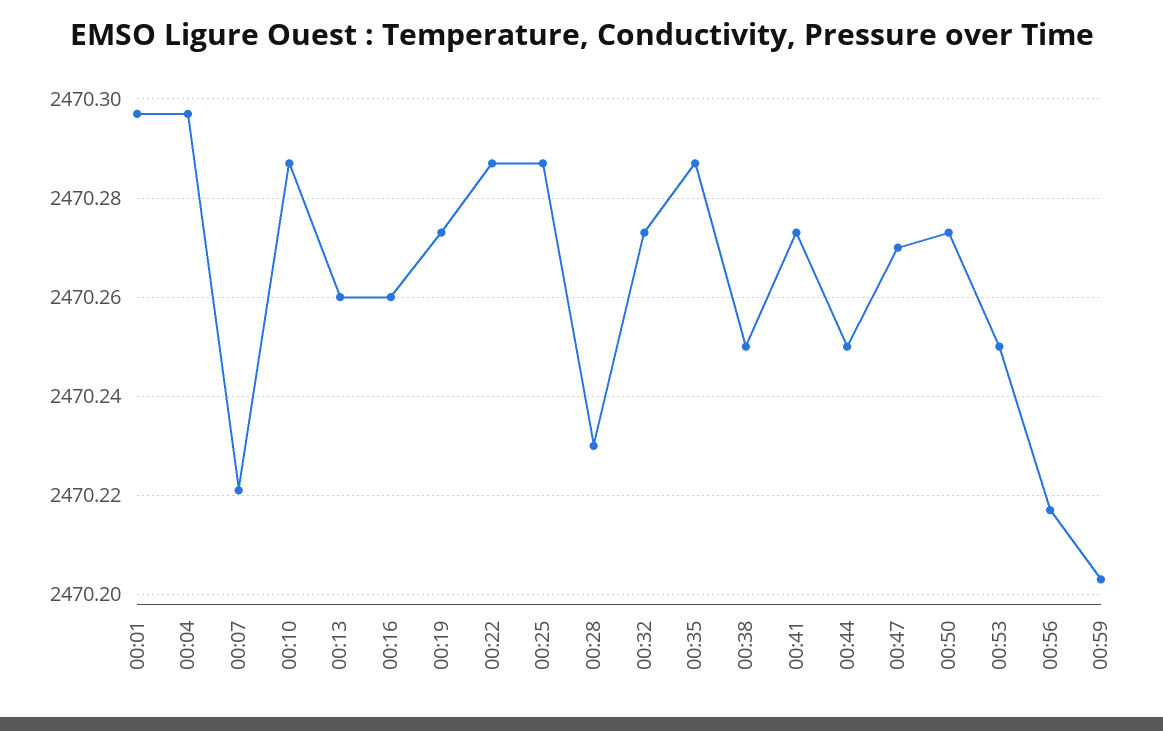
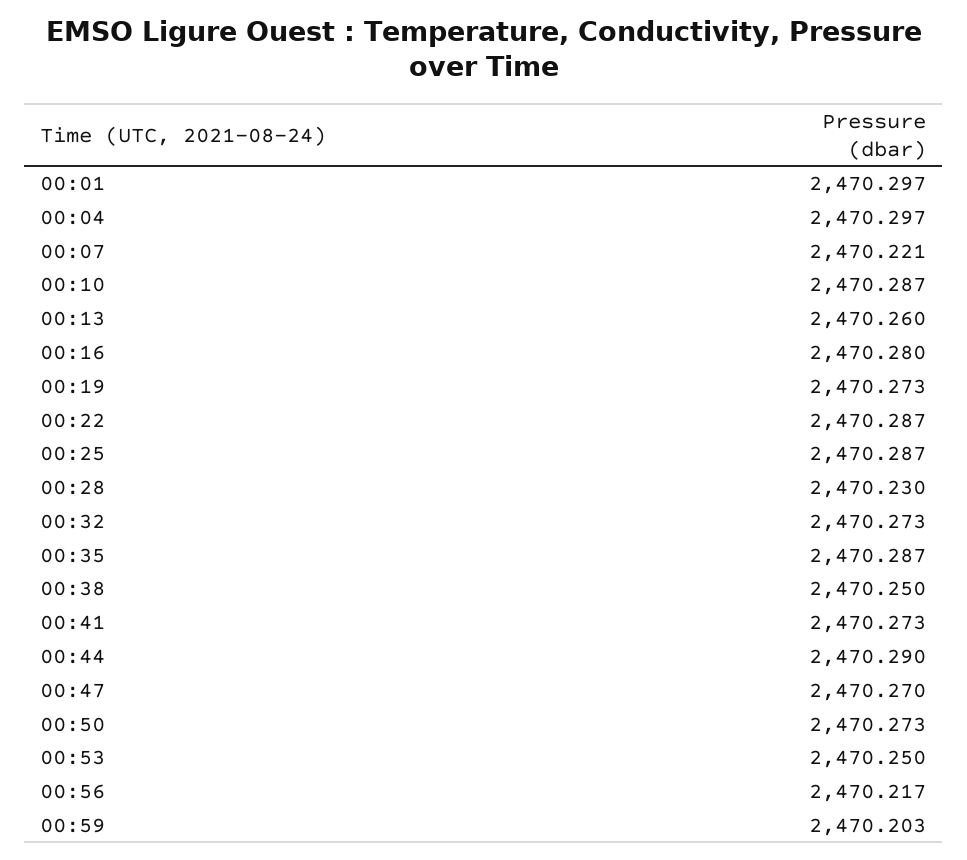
00:16: 2470.26 -> 2470.28
00:44: 2470.25 -> 2470.29

